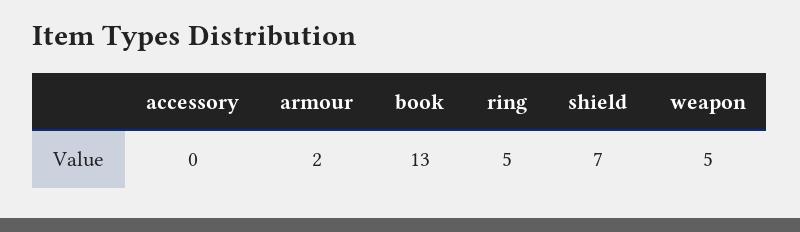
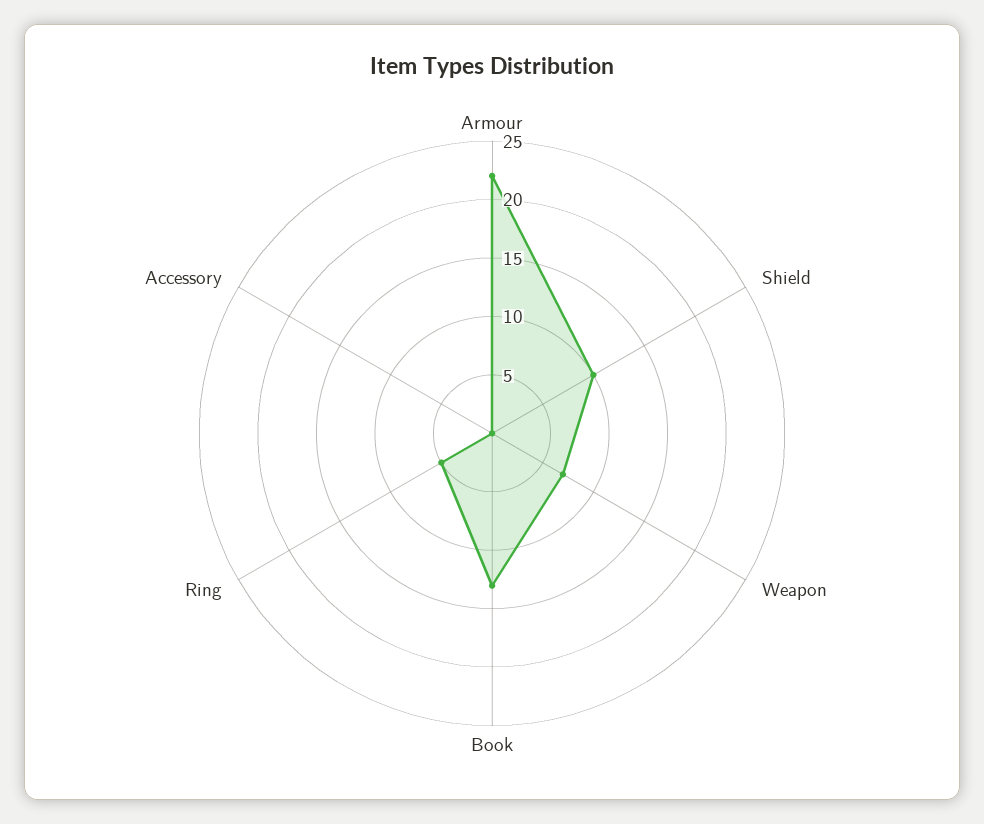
armour: 2 -> 22
shield: 7 -> 10
weapon: 5 -> 7

